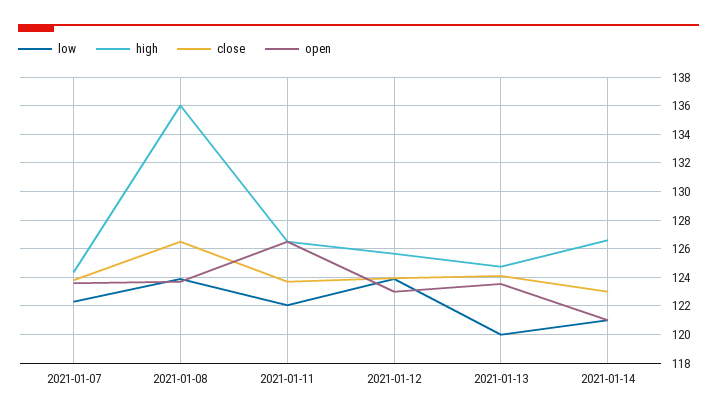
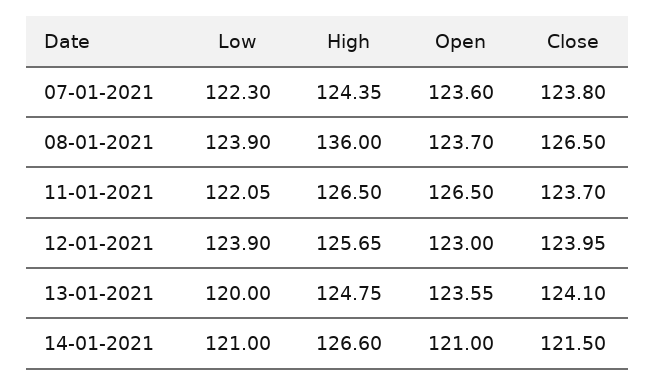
close, 2021-01-14: 123 -> 121.5

